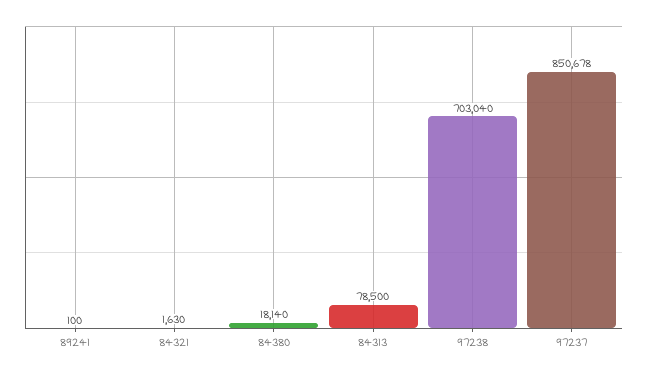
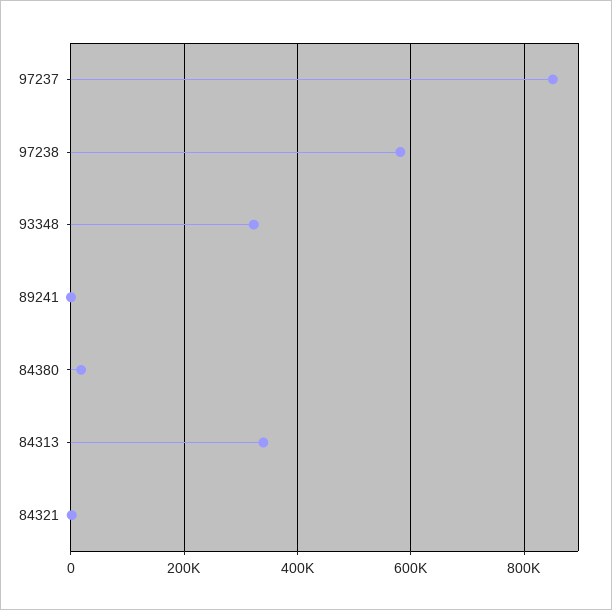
84313: 78500 -> 340000
97238: 703040 -> 580000
93348: none -> 320000

